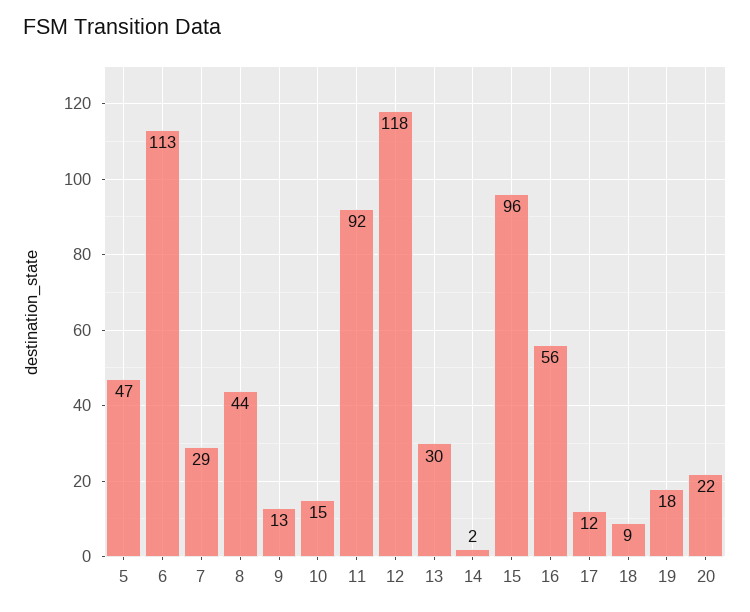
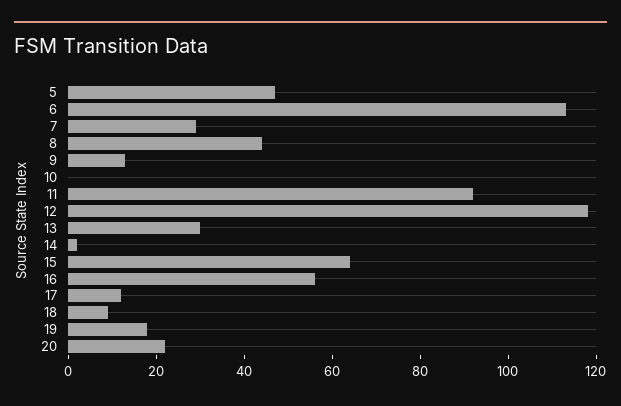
10: 15 -> 0
15: 96 -> 65

